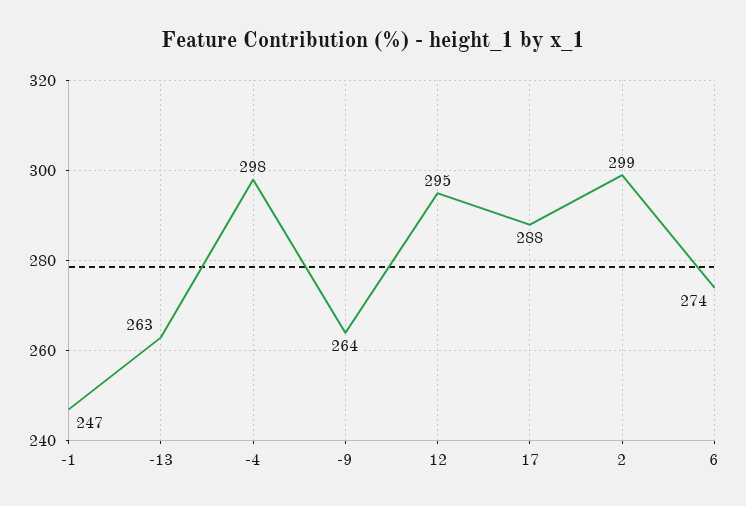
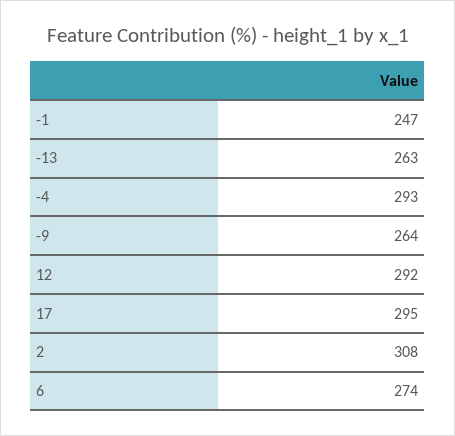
-4: 298 -> 293
12: 295 -> 292
17: 288 -> 295
2: 299 -> 308

